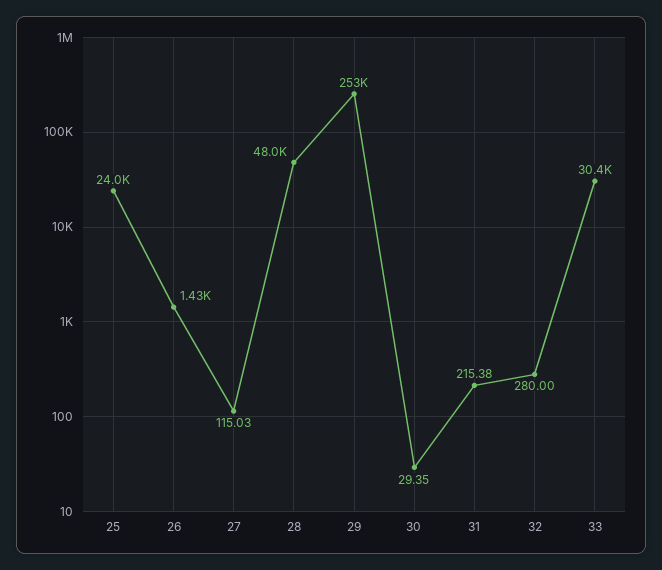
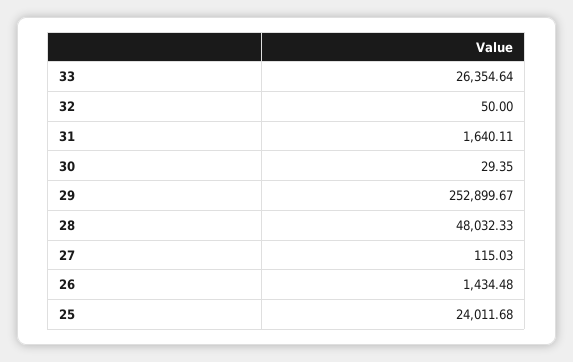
31: 215.38 -> 1640.11
32: 280 -> 50
33: 30400 -> 26354.64

